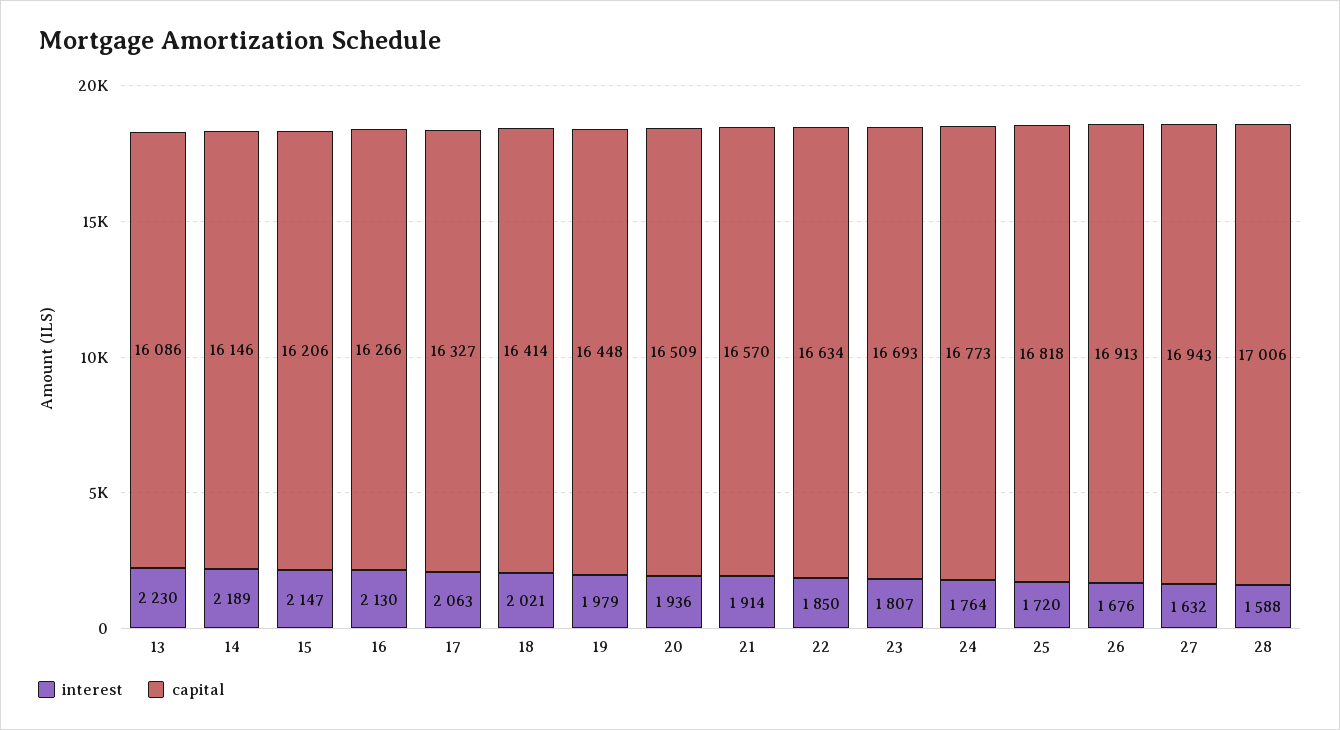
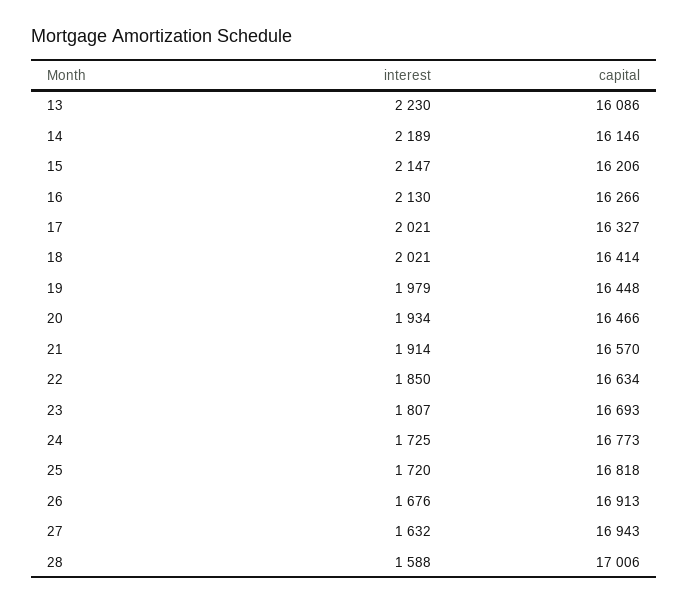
interest, 17: 2063 -> 2021
interest, 20: 1936 -> 1934
capital, 20: 16509 -> 16466
interest, 24: 1764 -> 1725

